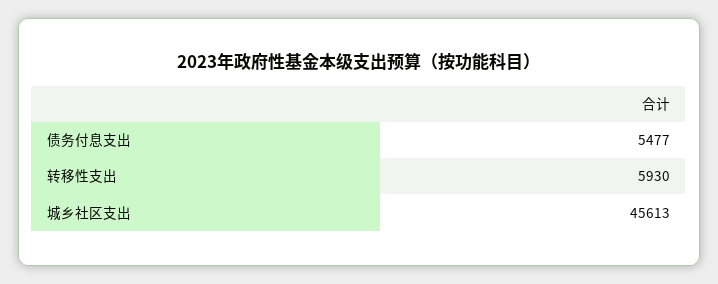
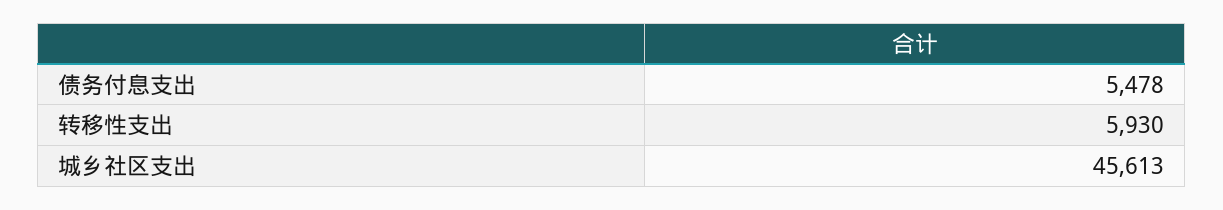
债务付息支出: 5477 -> 5478

